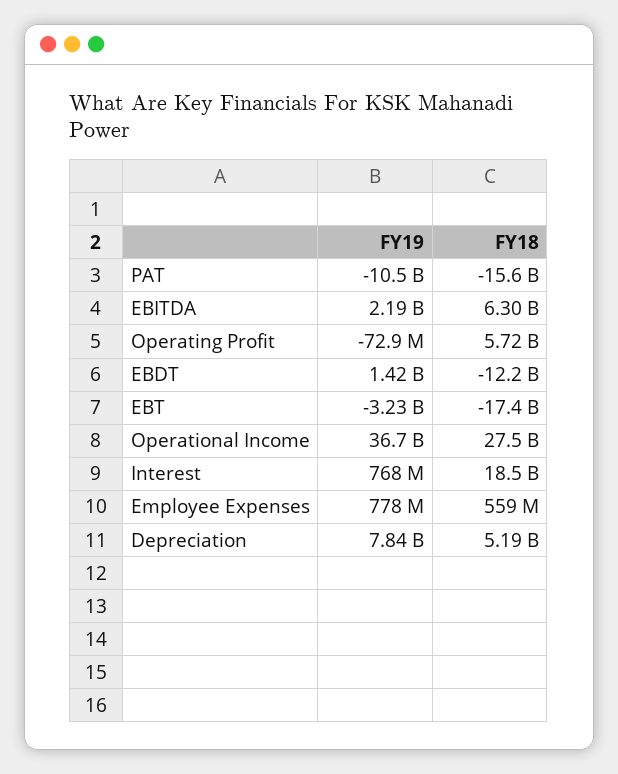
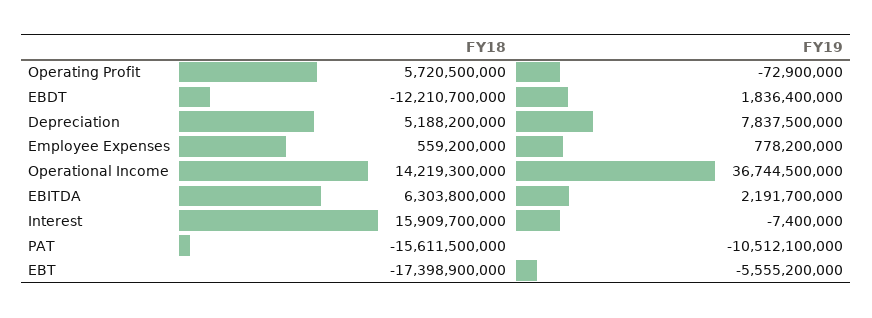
FY19, EBDT: 1420000000 -> 1836400000
FY19, EBT: -3230000000 -> -5555200000
FY18, Operational Income: 27500000000 -> 14219300000
FY19, Interest: 768000000 -> -7400000
FY18, Interest: 18500000000 -> 15909700000

